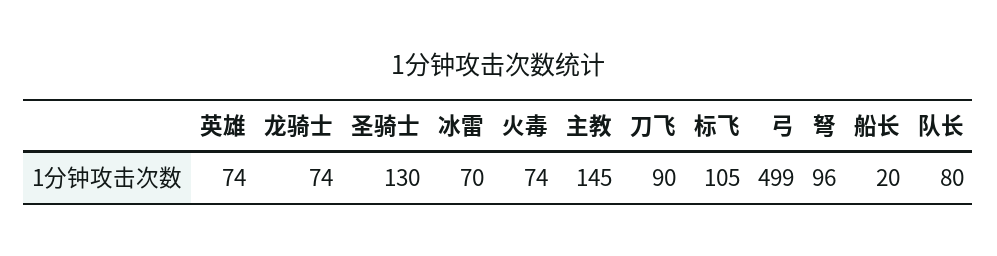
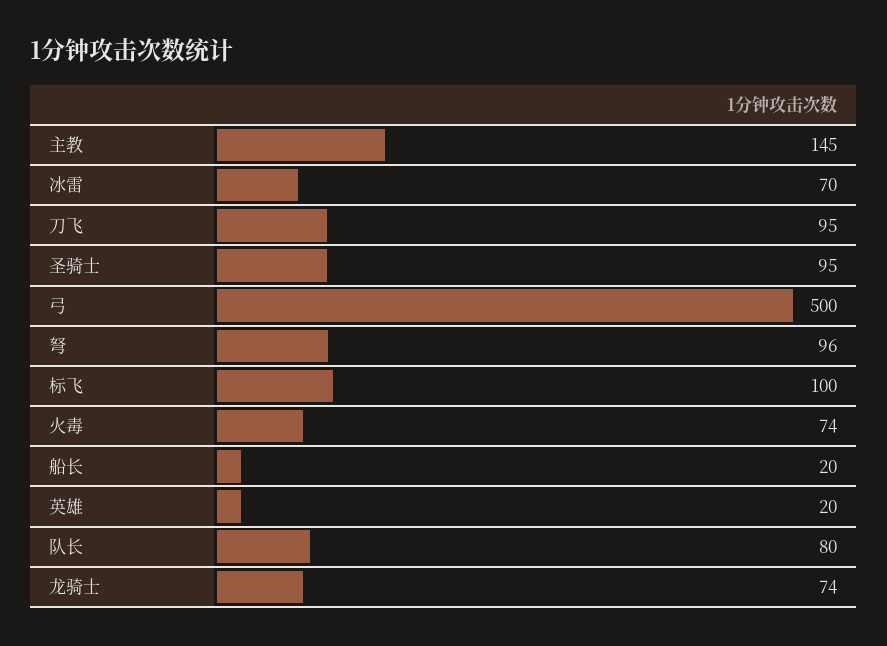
英雄: 74 -> 20
圣骑士: 130 -> 95
刀飞: 90 -> 95
标飞: 105 -> 100
弓: 499 -> 500

